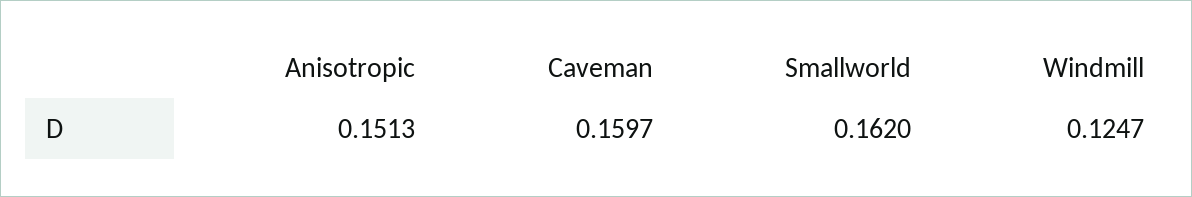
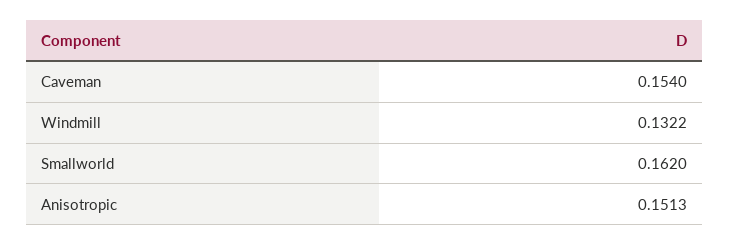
Caveman: 0.1597 -> 0.154
Windmill: 0.1247 -> 0.1322

